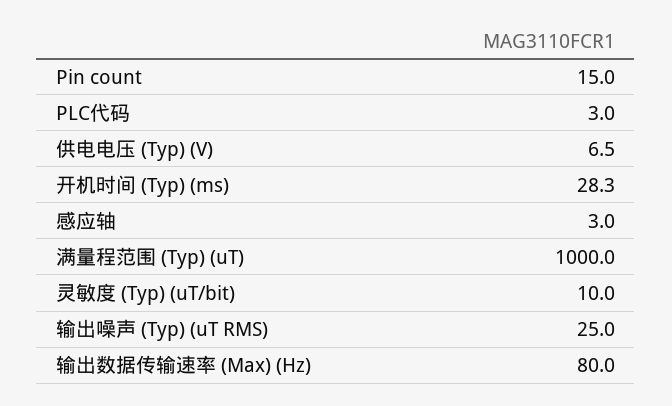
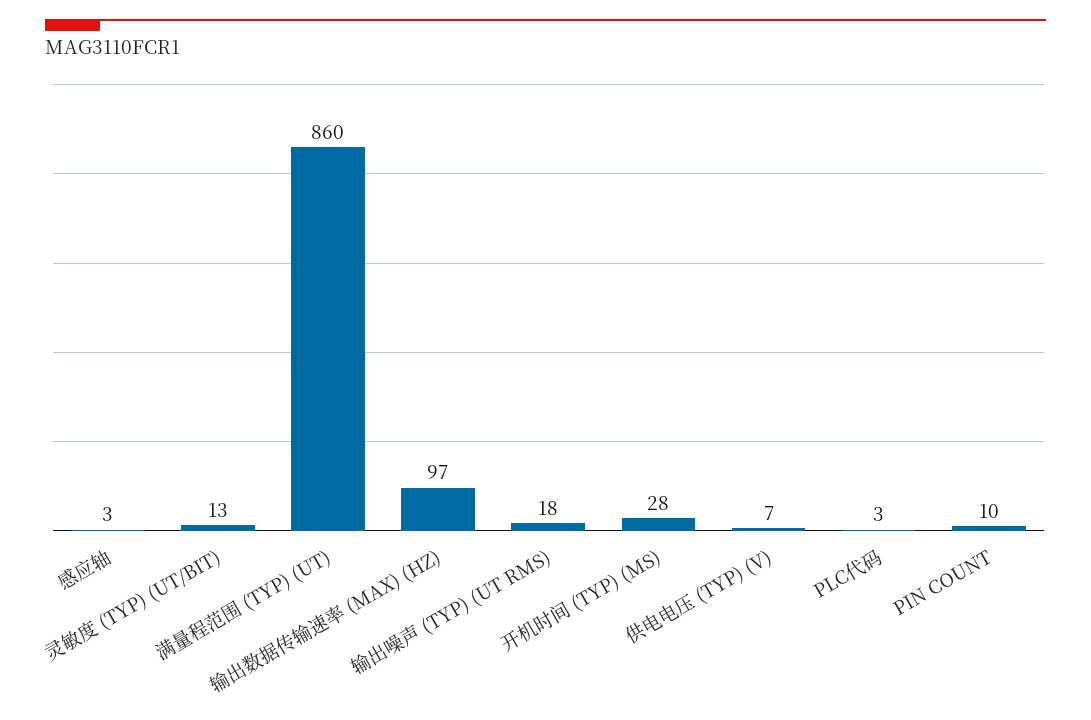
Pin count: 15 -> 10
满量程范围 (Typ) (uT): 1000 -> 860
灵敏度 (Typ) (uT/bit): 10 -> 13
输出噪声 (Typ) (uT RMS): 25 -> 18
输出数据传输速率 (Max) (Hz): 80 -> 97

